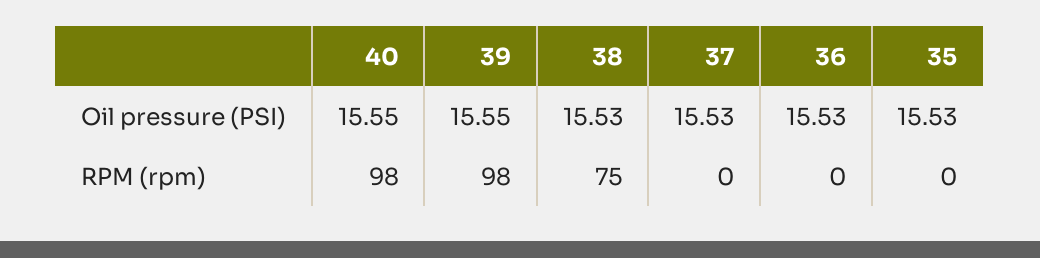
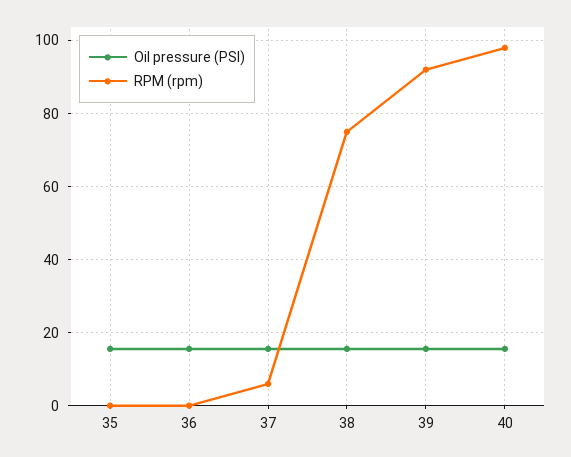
RPM (rpm), 39: 98 -> 92
RPM (rpm), 37: 0 -> 6

